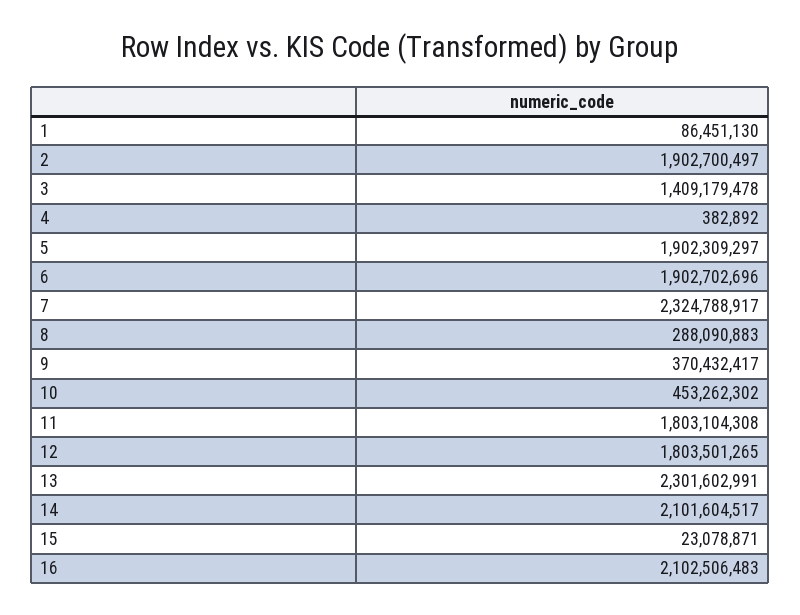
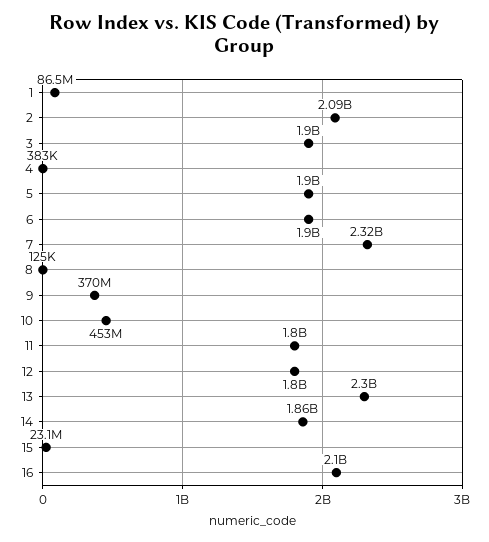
2: 1902700497 -> 2090000000
3: 1409179478 -> 1900000000
8: 288090883 -> 125000
14: 2101604517 -> 1860000000

